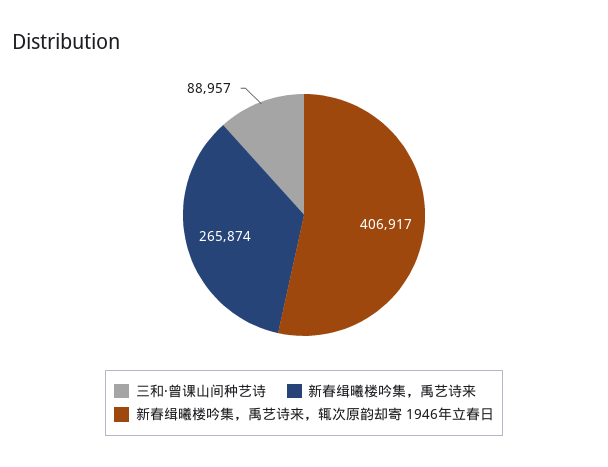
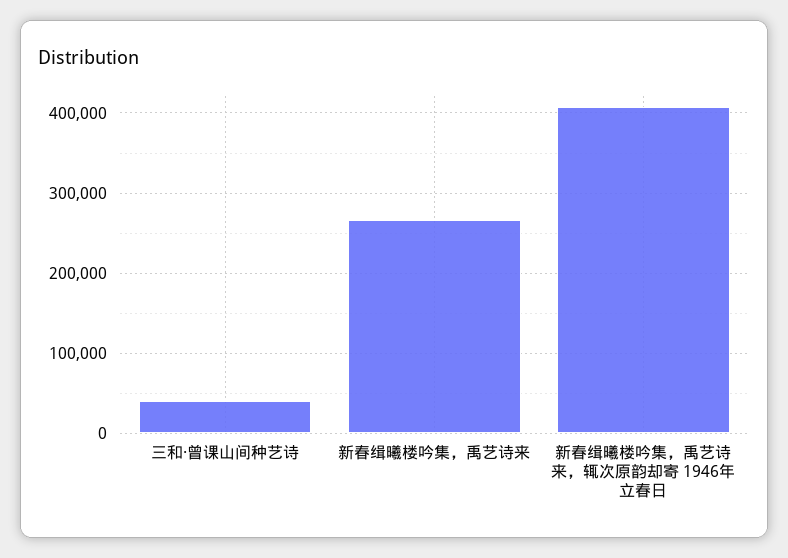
三和·曾课山间种艺诗: 88957 -> 40000

